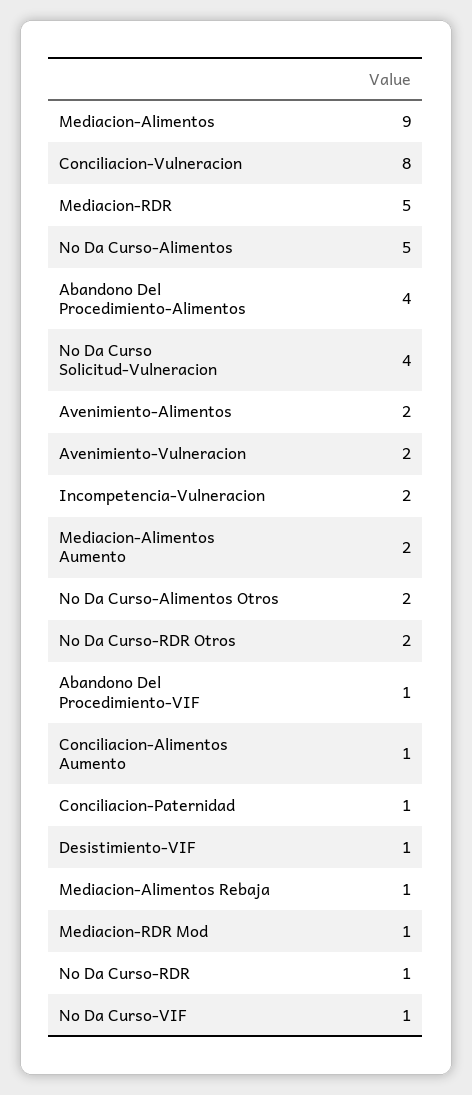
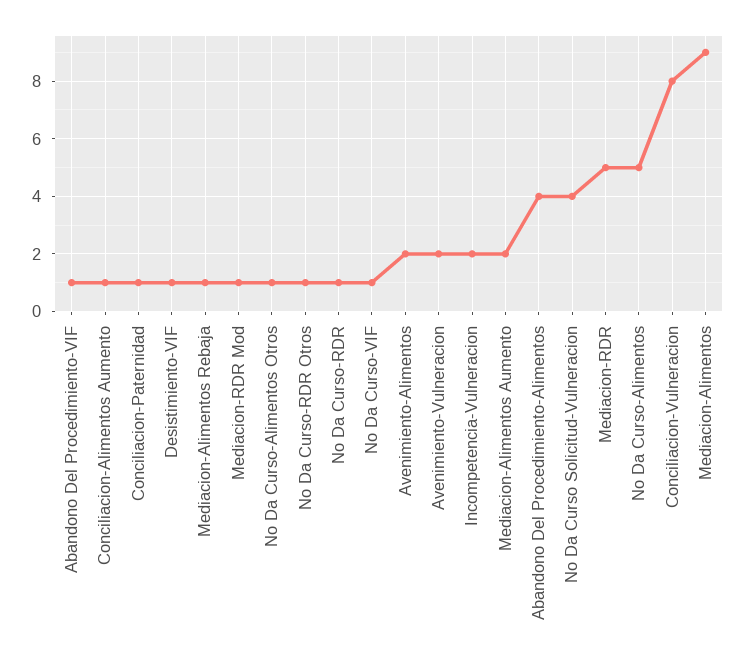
No Da Curso-Alimentos Otros: 2 -> 1
No Da Curso-RDR Otros: 2 -> 1

